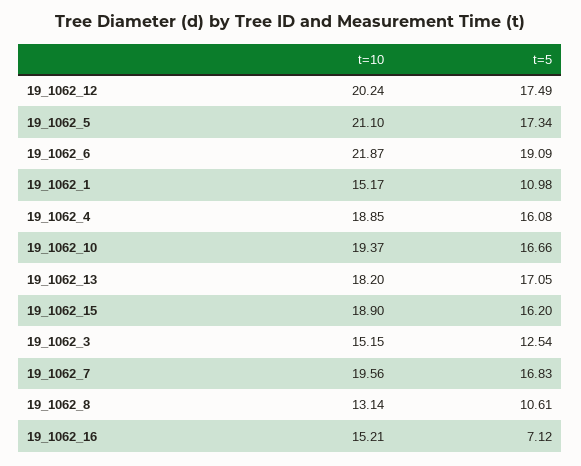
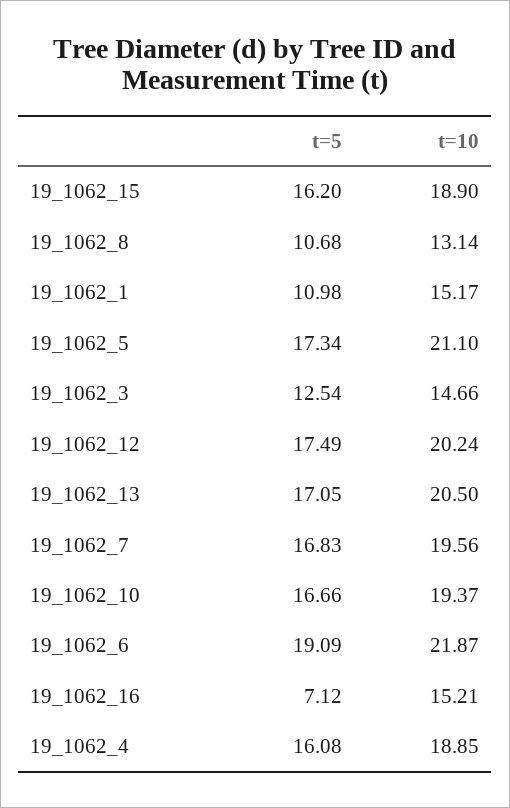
t=10, 19_1062_13: 18.2 -> 20.5
t=10, 19_1062_3: 15.15 -> 14.66
t=5, 19_1062_8: 10.61 -> 10.68

